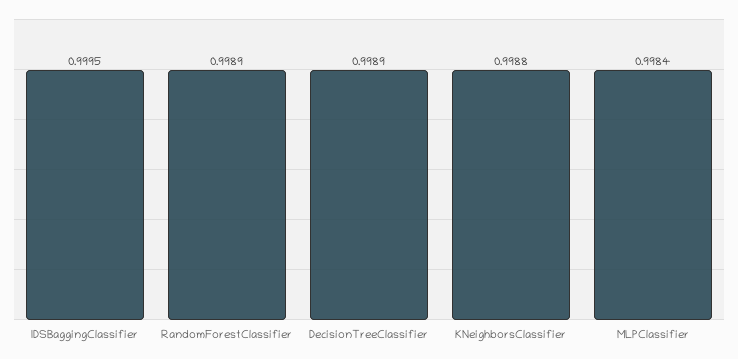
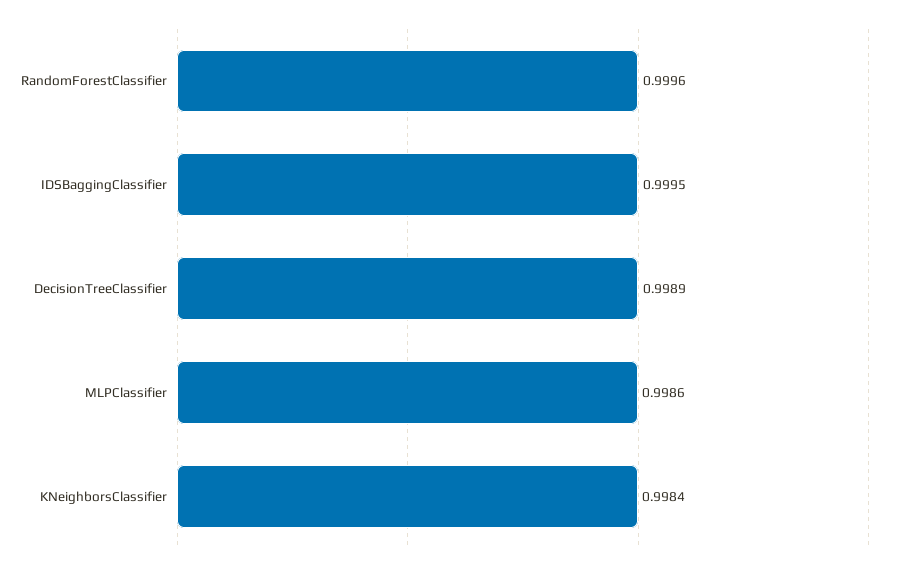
RandomForestClassifier: 0.9989 -> 0.9996
KNeighborsClassifier: 0.9988 -> 0.9984
MLPClassifier: 0.9984 -> 0.9986

